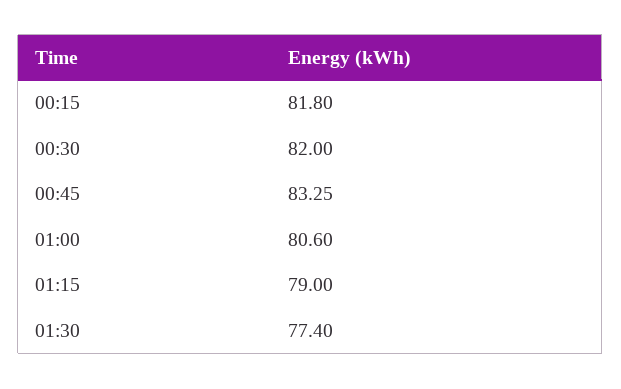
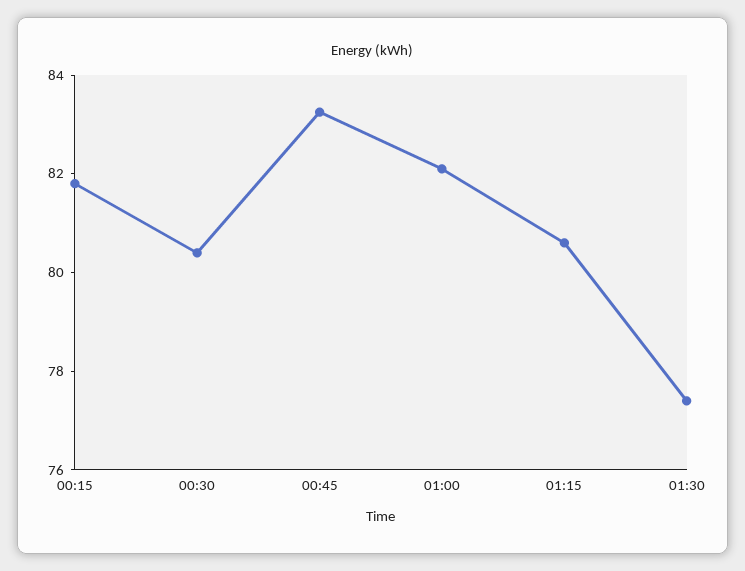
00:30: 82 -> 80.5
01:00: 80.6 -> 82
01:15: 79 -> 80.5

